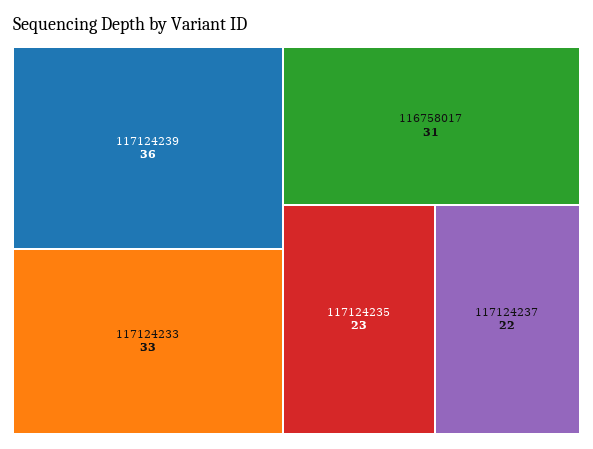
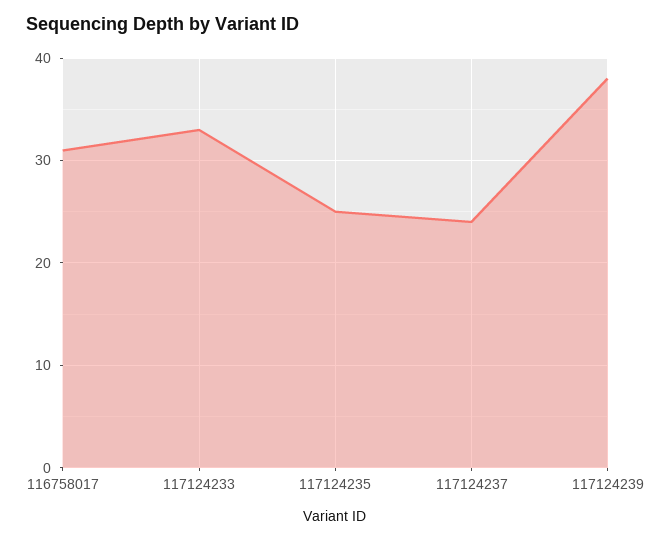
117124239: 36 -> 38
117124235: 23 -> 25
117124237: 22 -> 24

